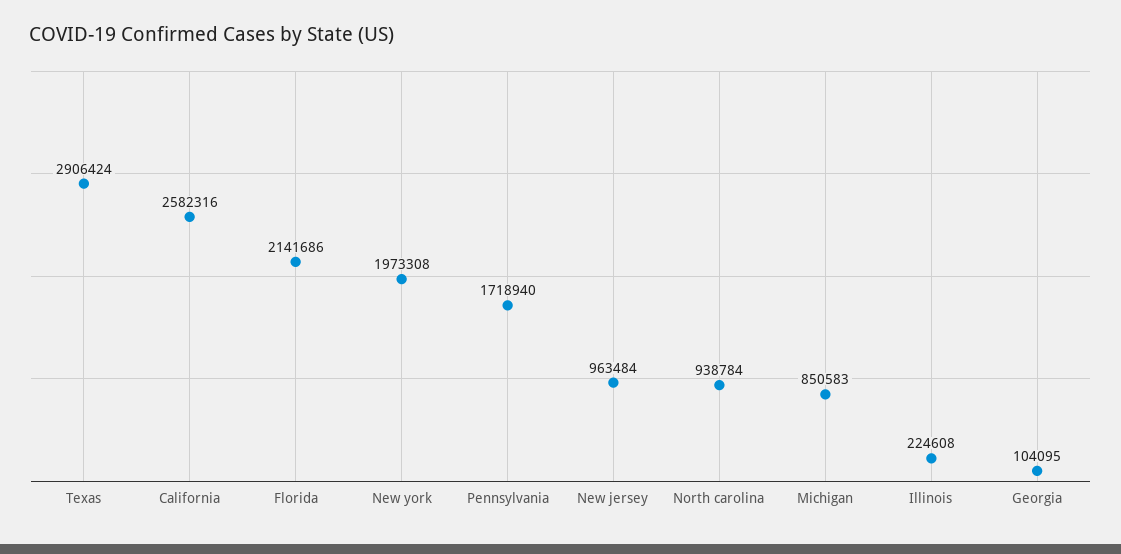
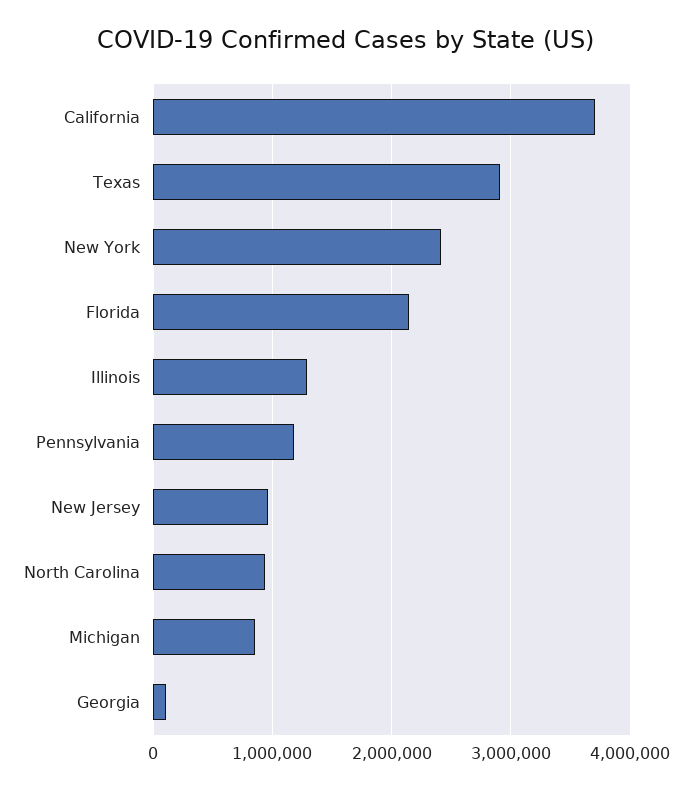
California: 2582316 -> 3700000
New york: 1973308 -> 2400000
Pennsylvania: 1718940 -> 1200000
Illinois: 224608 -> 1300000

